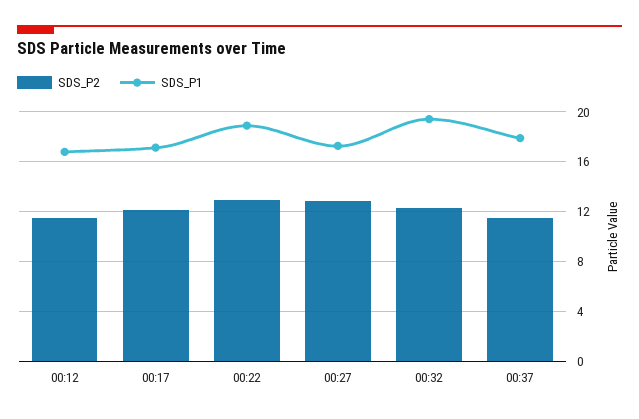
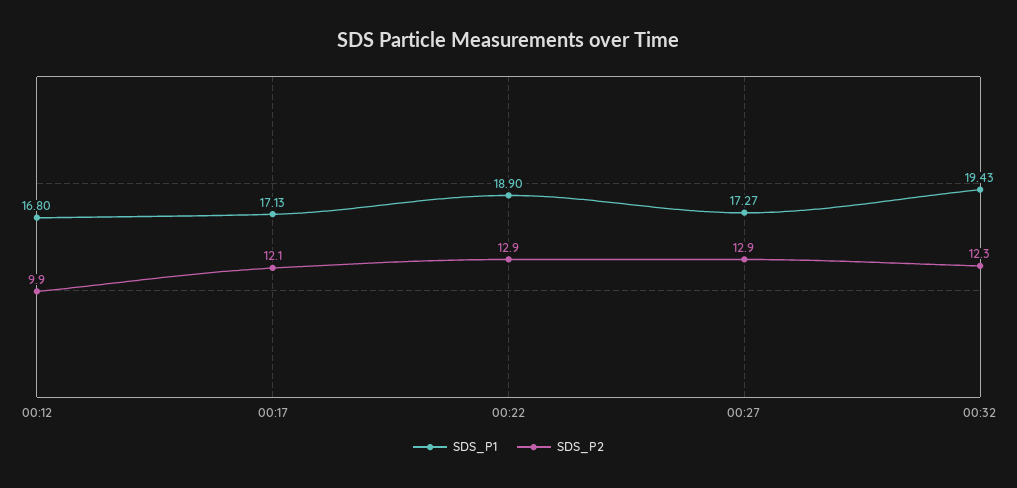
SDS_P2, 00:12: 11.5 -> 9.9
SDS_P2, 00:37: 11.5 -> none
SDS_P1, 00:37: 18 -> none

